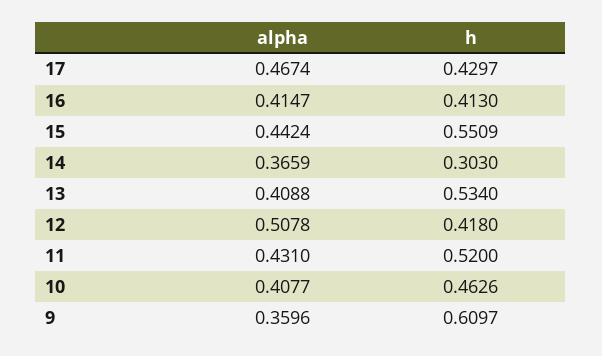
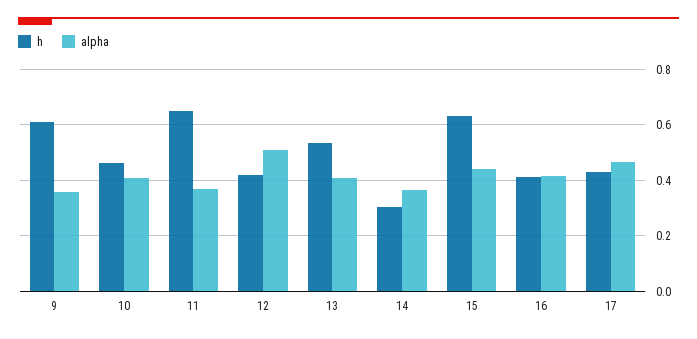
h, 15: 0.5509 -> 0.625
alpha, 11: 0.431 -> 0.375
h, 11: 0.52 -> 0.65

